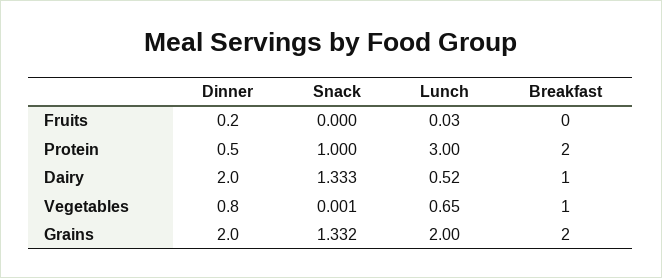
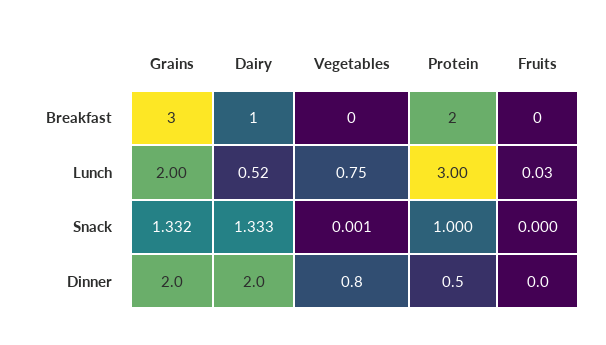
Dinner, Fruits: 0.2 -> 0
Lunch, Vegetables: 0.65 -> 0.75
Breakfast, Vegetables: 1 -> 0
Breakfast, Grains: 2 -> 3

